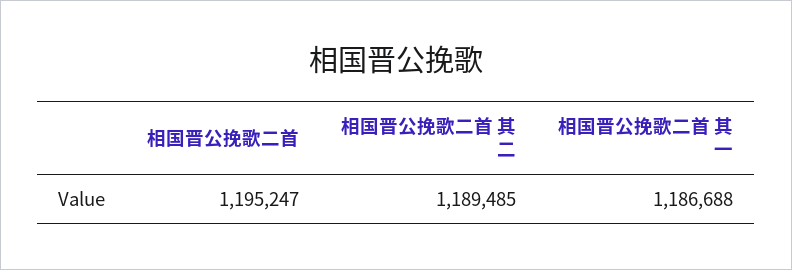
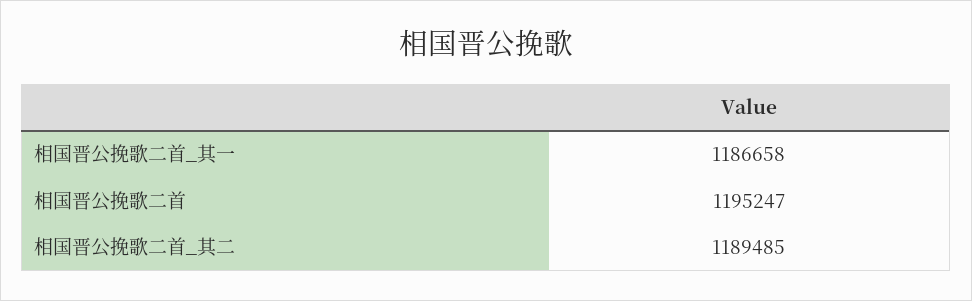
相国晋公挽歌二首 其一: 1186688 -> 1186658

